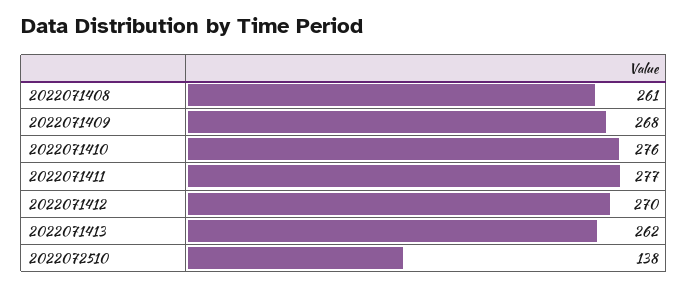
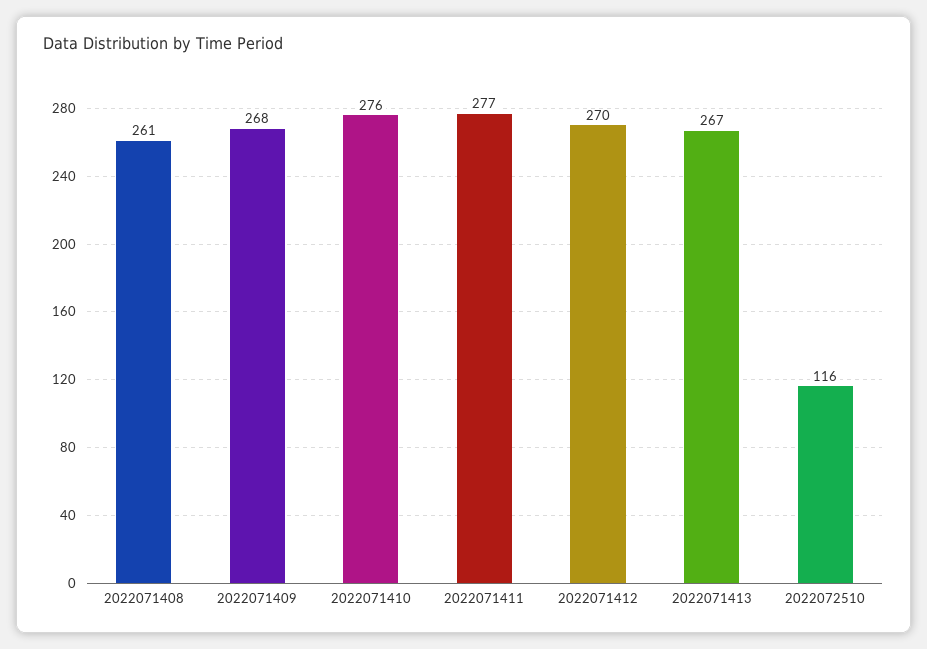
2022071413: 262 -> 267
2022072510: 138 -> 116

